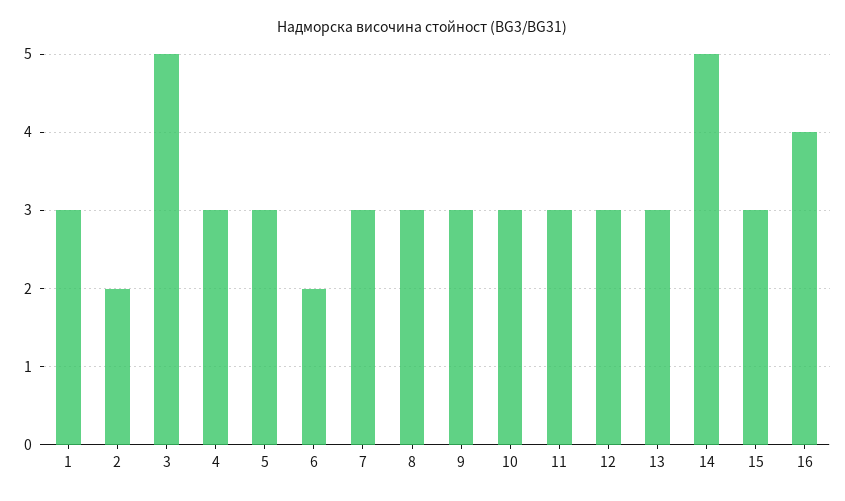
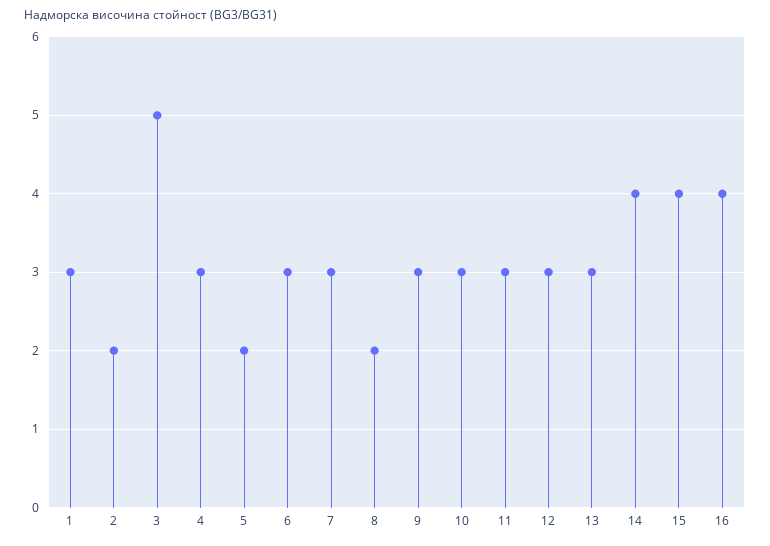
5: 3 -> 2
6: 2 -> 3
8: 3 -> 2
14: 5 -> 4
15: 3 -> 4

